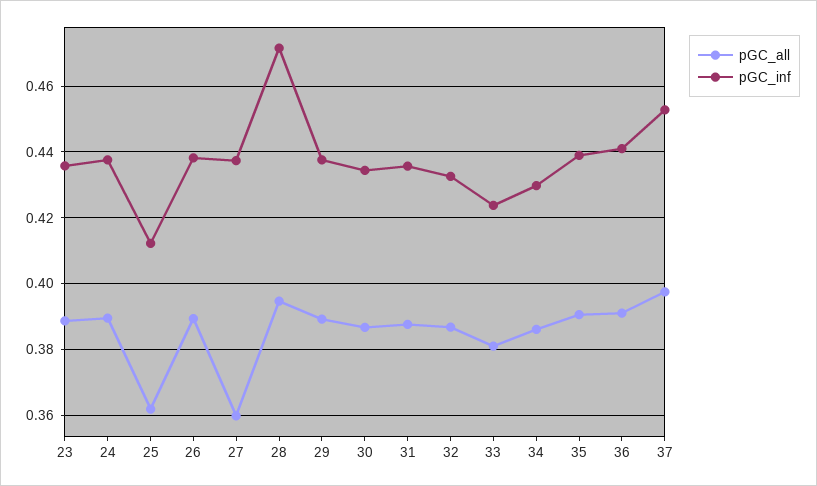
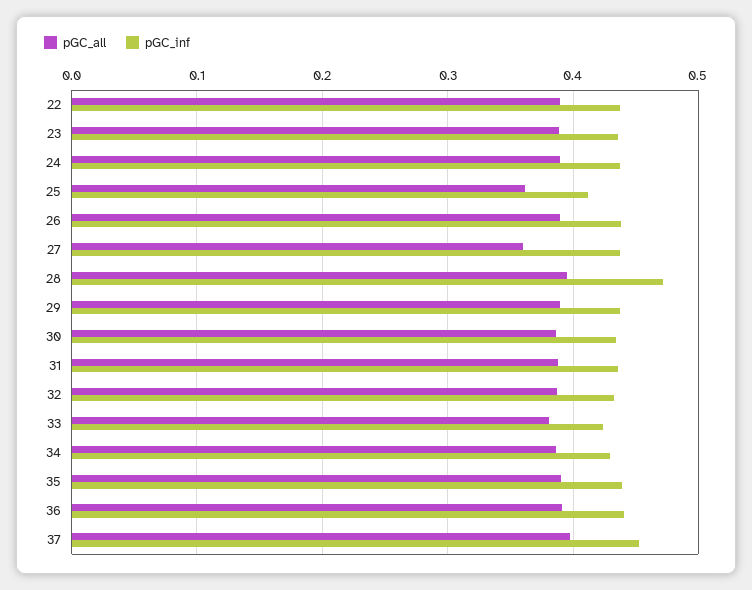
pGC_all, 22: none -> 0.39
pGC_inf, 22: none -> 0.44

